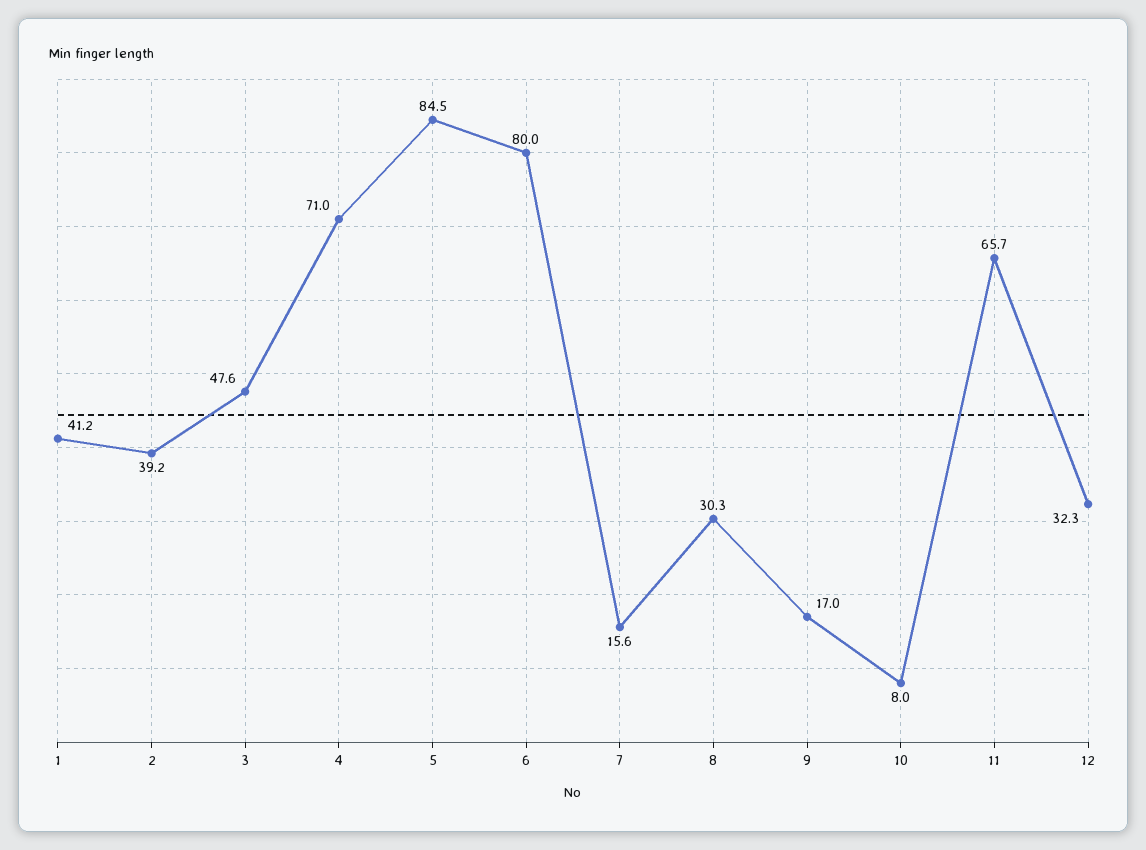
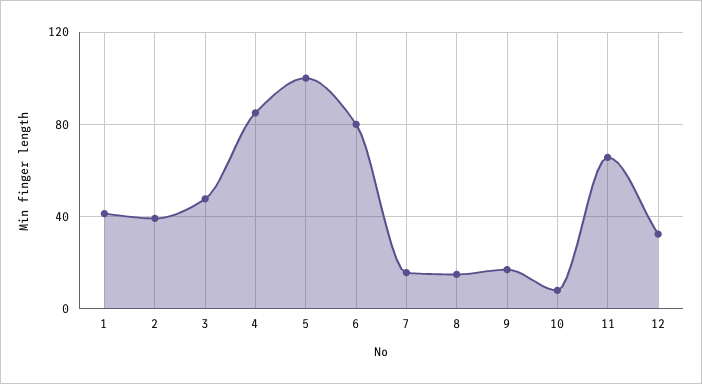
4: 71 -> 85
5: 84.5 -> 100
8: 30.3 -> 15

